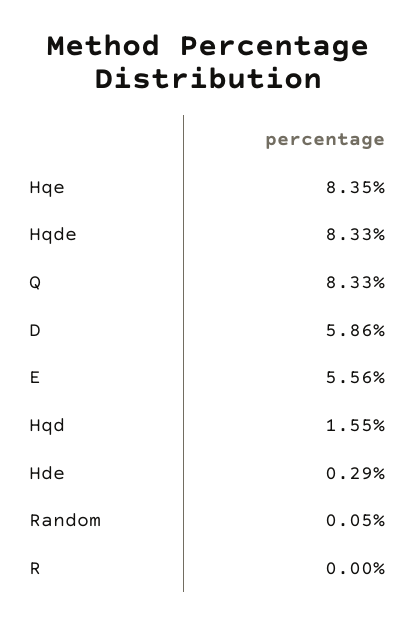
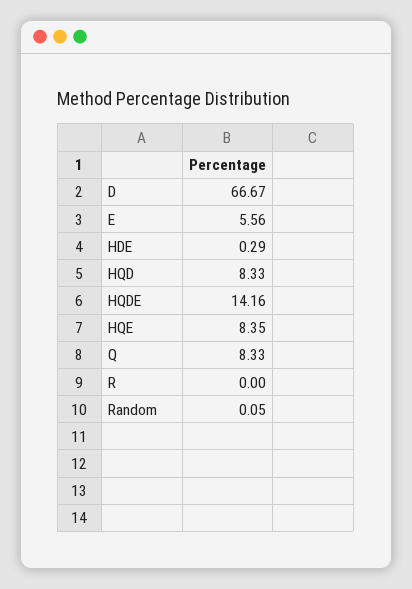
Hqde: 8.33 -> 14.16
D: 5.86 -> 66.67
Hqd: 1.55 -> 8.33

